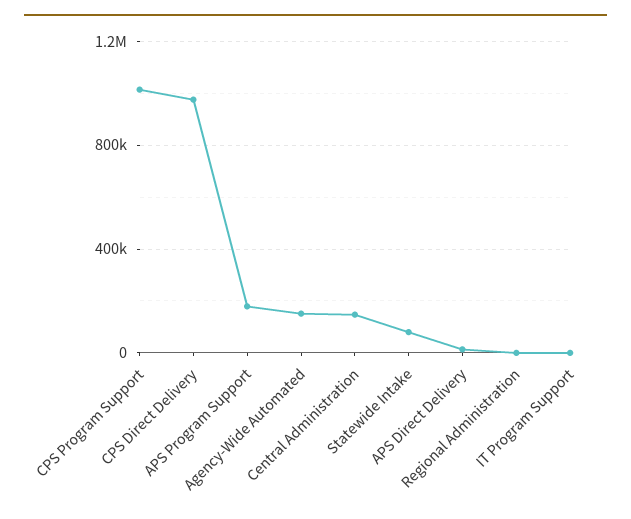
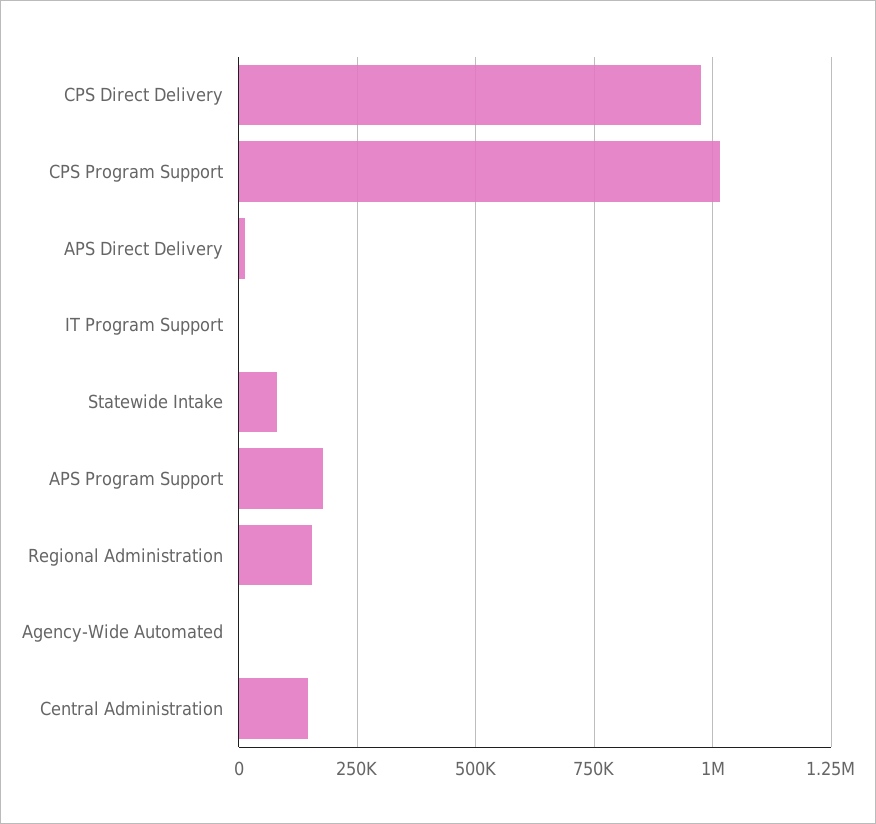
Agency-Wide Automated: 150000 -> 0
Regional Administration: 0 -> 150000

